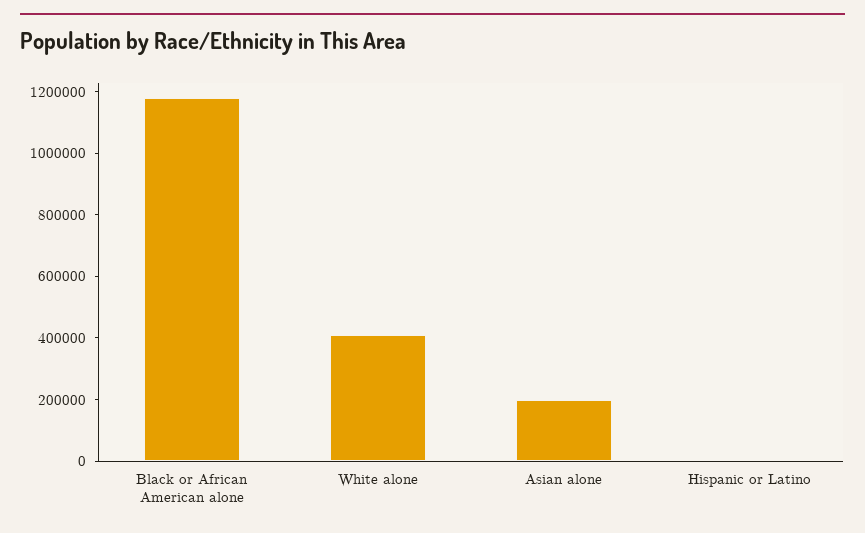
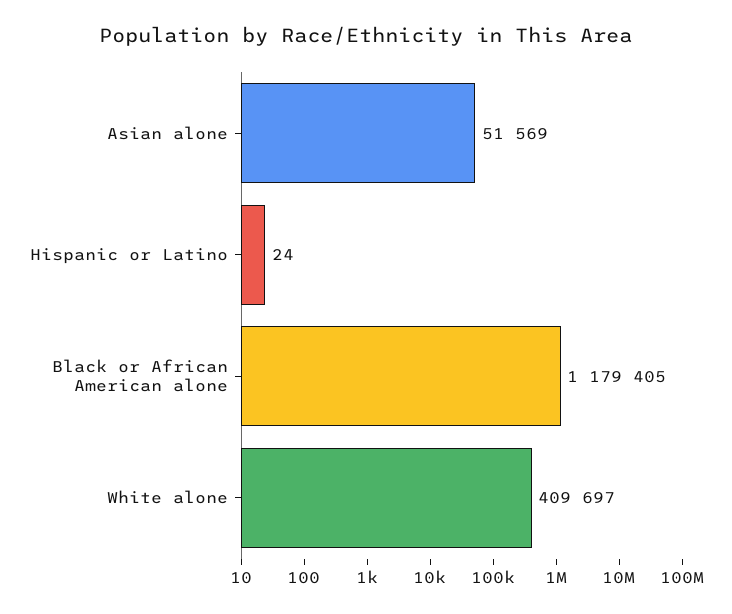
Asian alone: 200000 -> 51569

